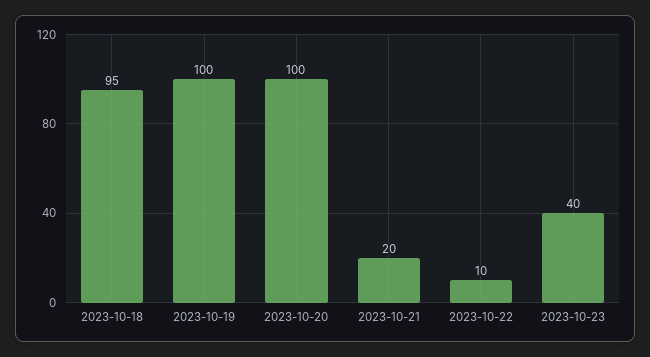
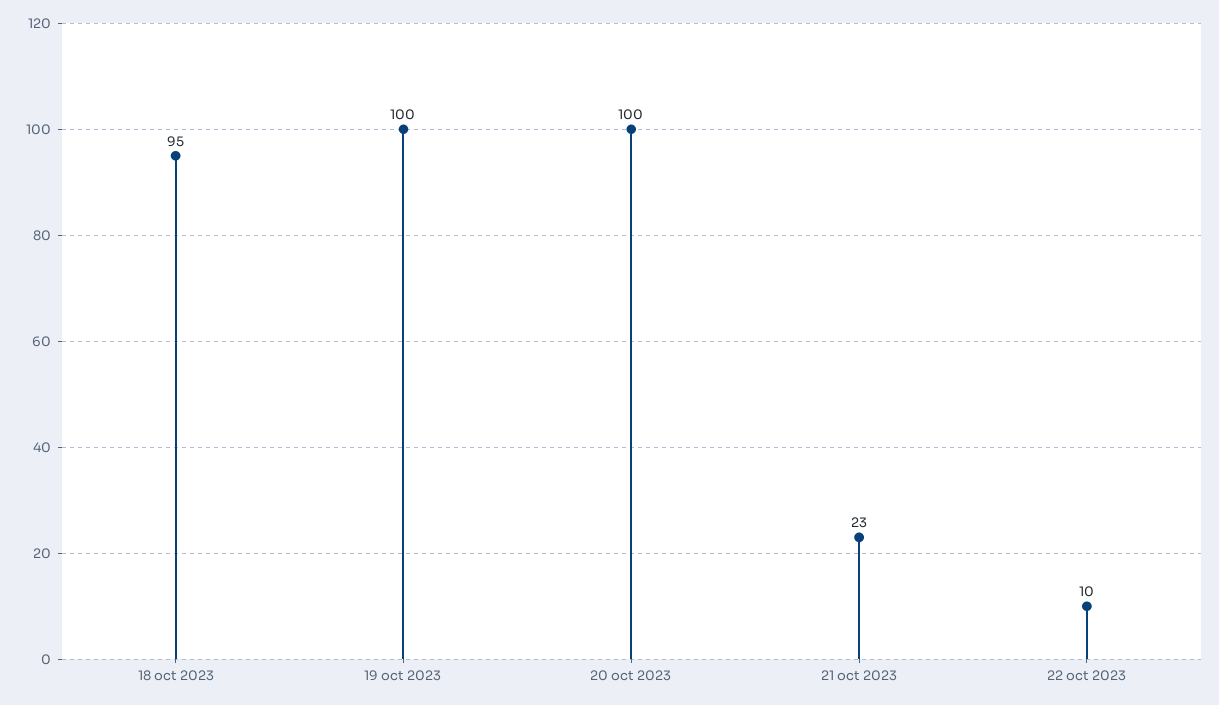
2023-10-21: 20 -> 23
2023-10-23: 40 -> none

